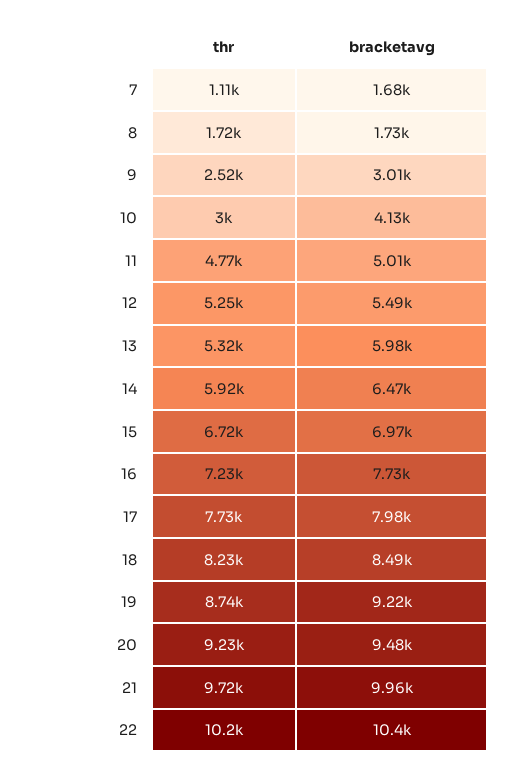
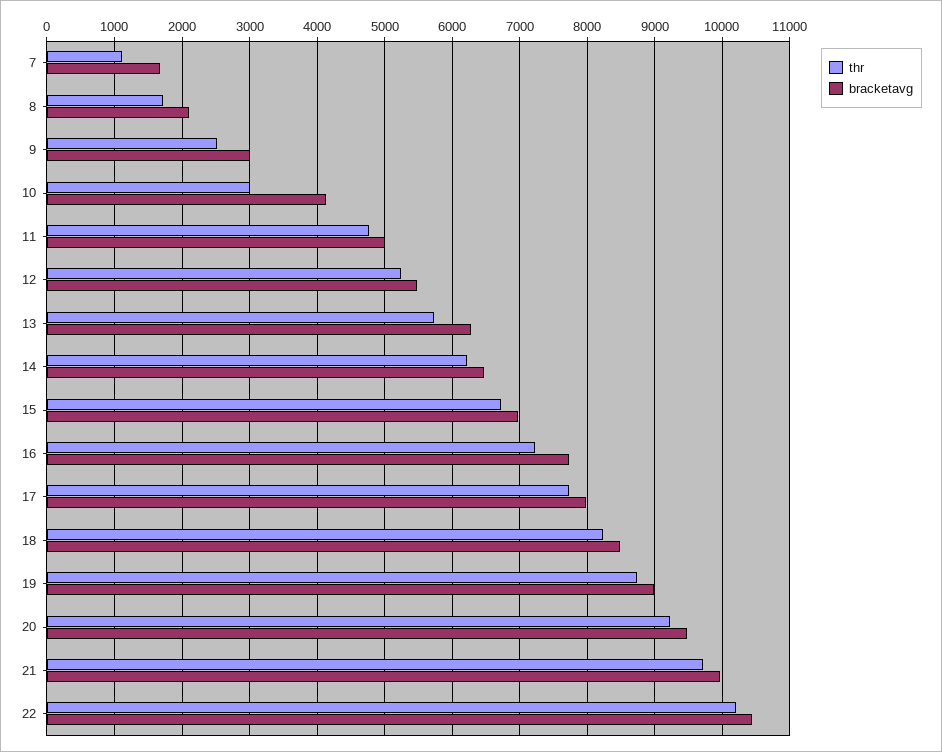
bracketavg, 8: 1730 -> 2100
thr, 13: 5320 -> 5700
bracketavg, 13: 5980 -> 6300
thr, 14: 5920 -> 6200
bracketavg, 19: 9220 -> 9000

